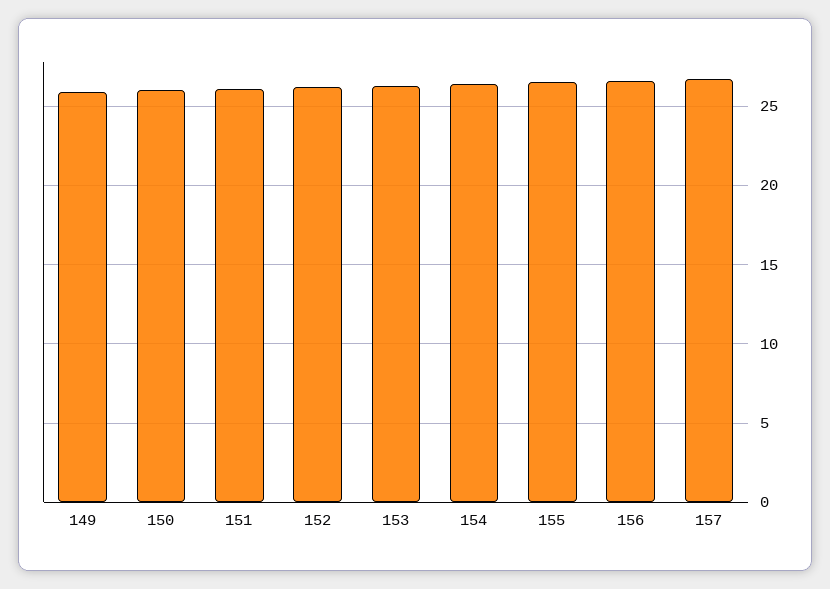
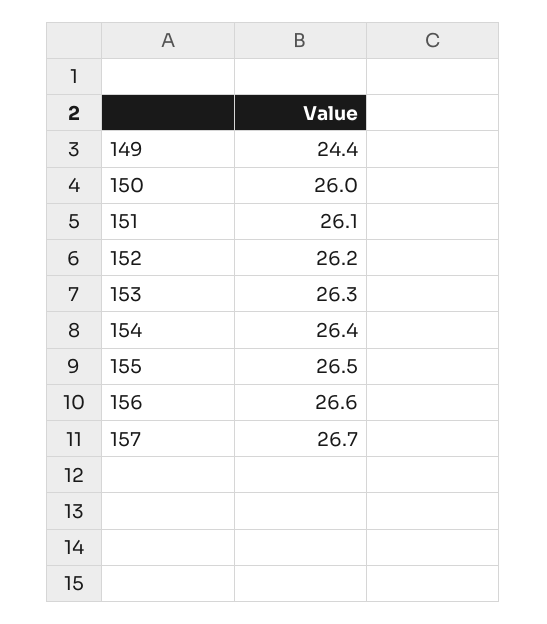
149: 26 -> 24.4

